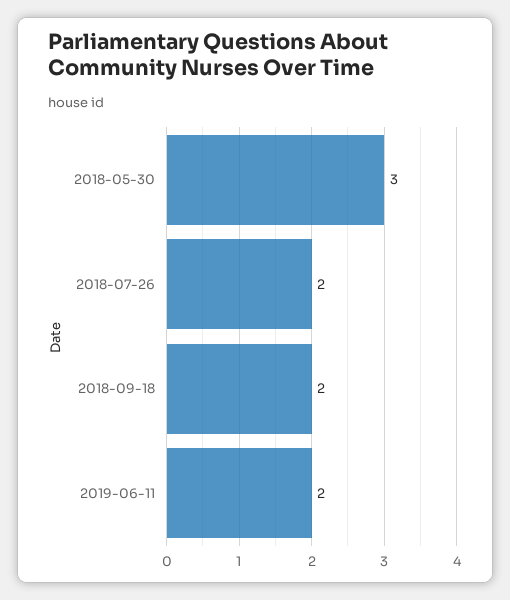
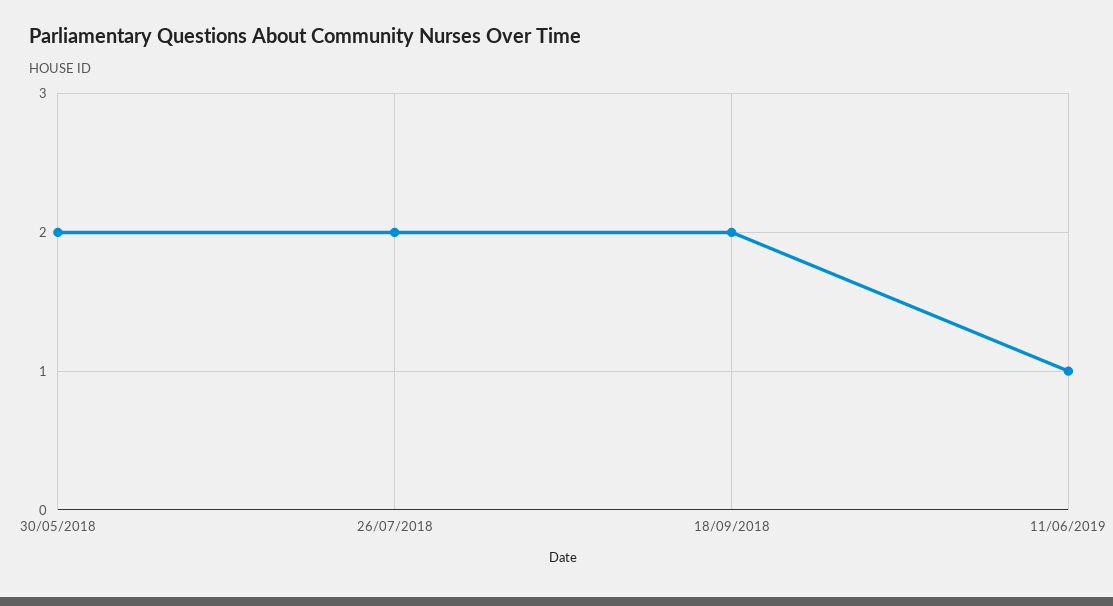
2018-05-30: 3 -> 2
2019-06-11: 2 -> 1

